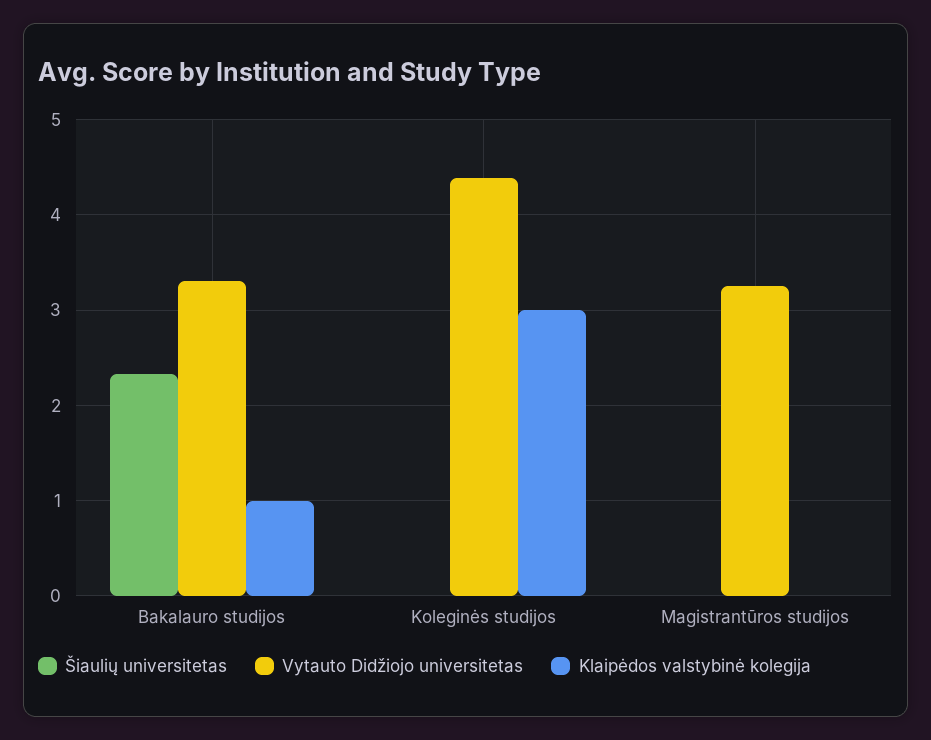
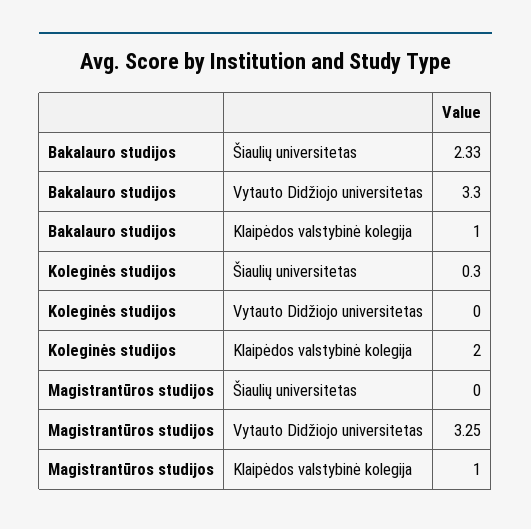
Šiaulių universitetas, Koleginės studijos: 0 -> 0.3
Vytauto Didžiojo universitetas, Koleginės studijos: 4.4 -> 0
Klaipėdos valstybinė kolegija, Koleginės studijos: 3 -> 2
Klaipėdos valstybinė kolegija, Magistrantūros studijos: 0 -> 1

